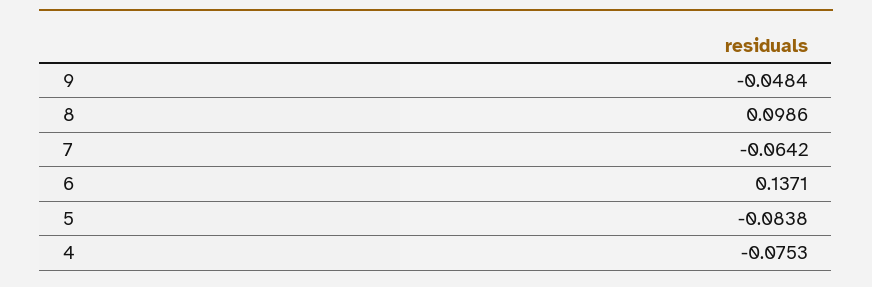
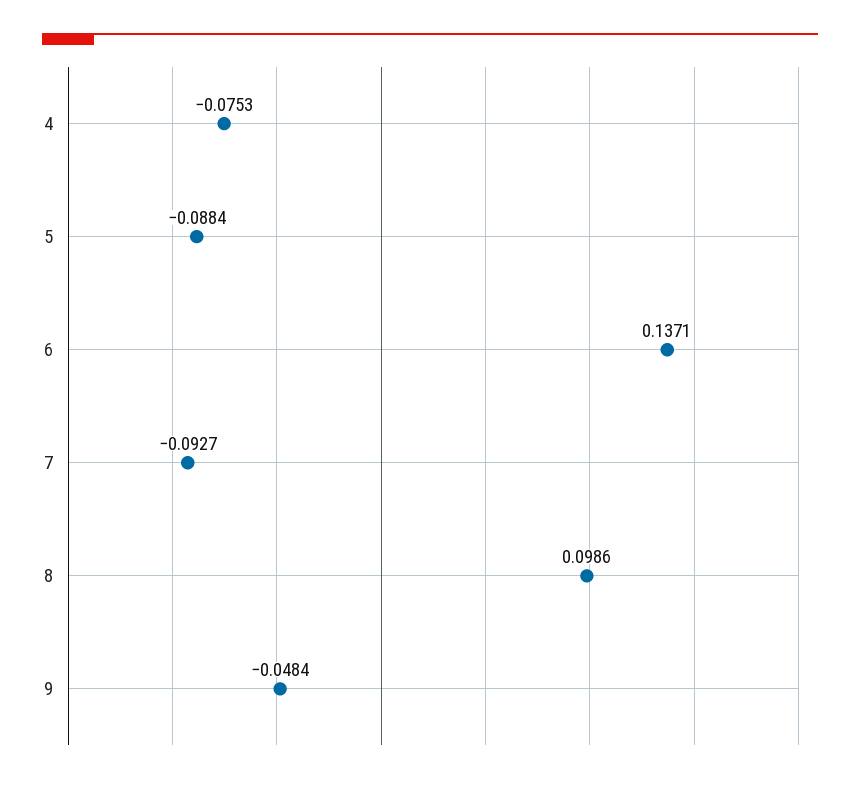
7: -0.0642 -> -0.0927
5: -0.0838 -> -0.0884

